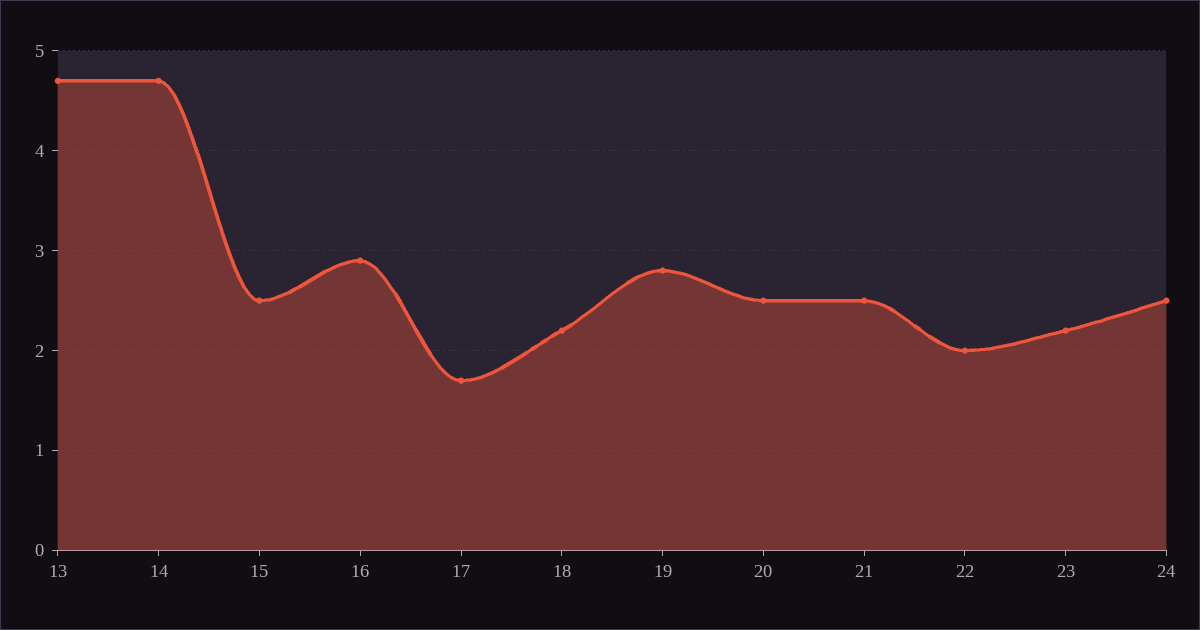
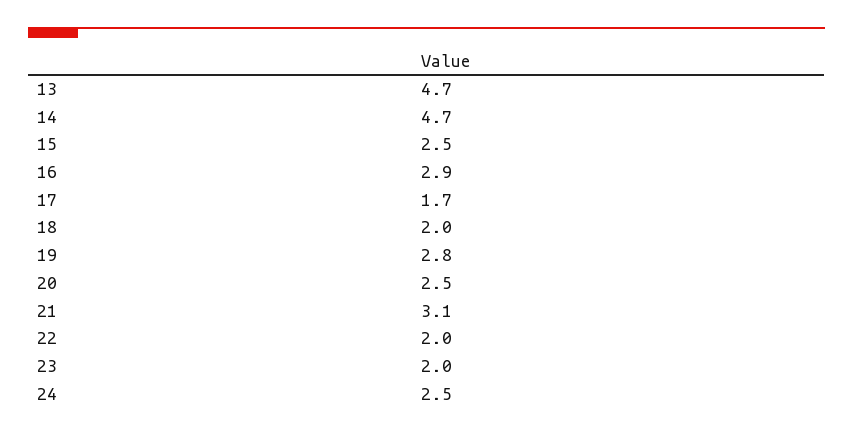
18: 2.2 -> 2
21: 2.5 -> 3.1
23: 2.2 -> 2

